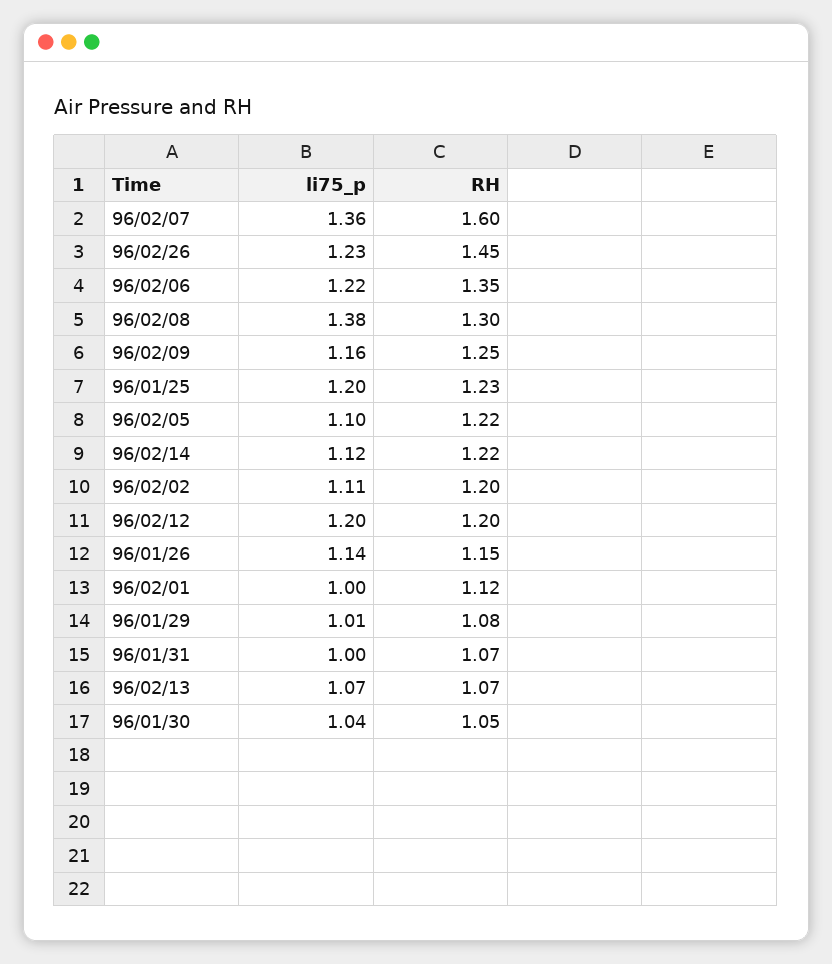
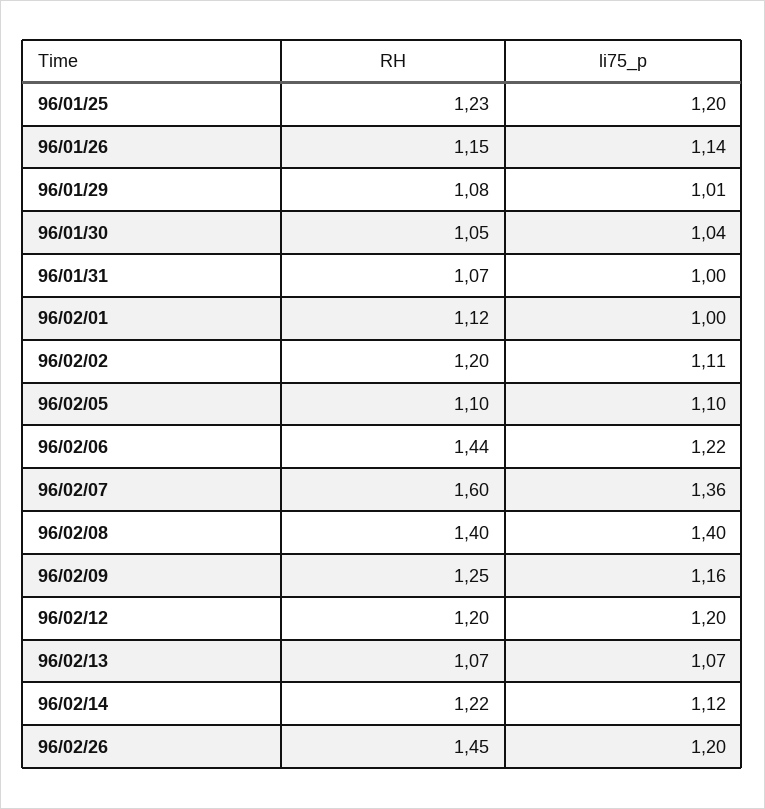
li75_p, 96/02/26: 1.23 -> 1.2
RH, 96/02/06: 1.35 -> 1.44
li75_p, 96/02/08: 1.38 -> 1.4
RH, 96/02/08: 1.3 -> 1.4
RH, 96/02/05: 1.22 -> 1.1

